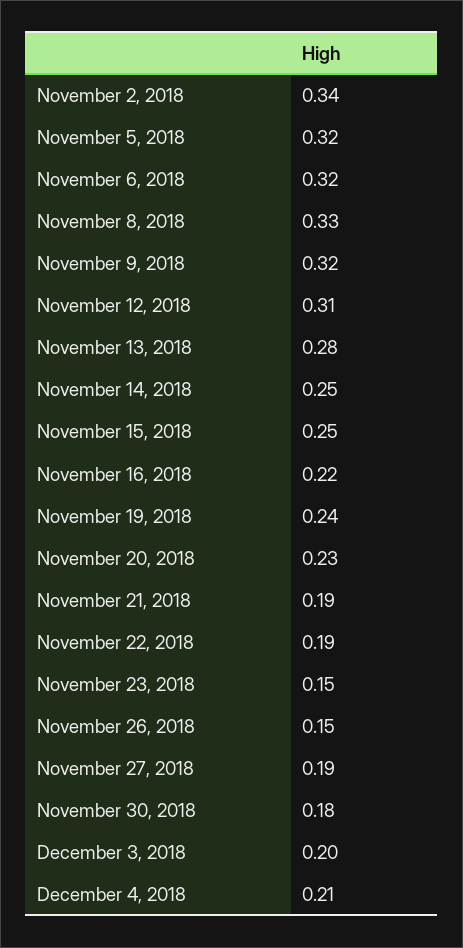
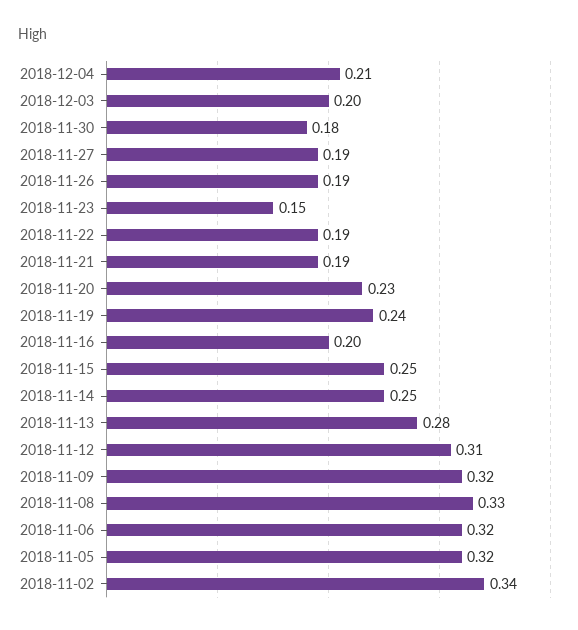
November 16, 2018: 0.22 -> 0.2
November 26, 2018: 0.15 -> 0.19

